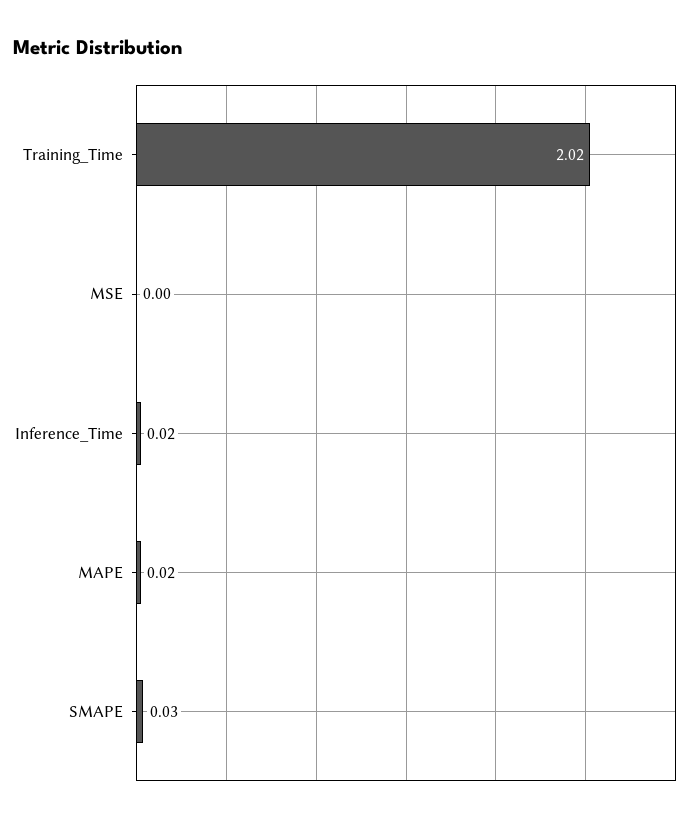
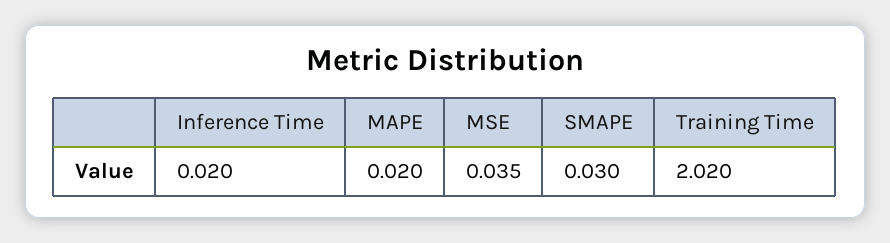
MSE: 0 -> 0.035

